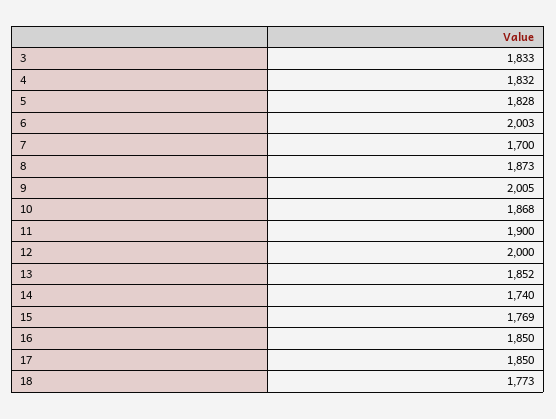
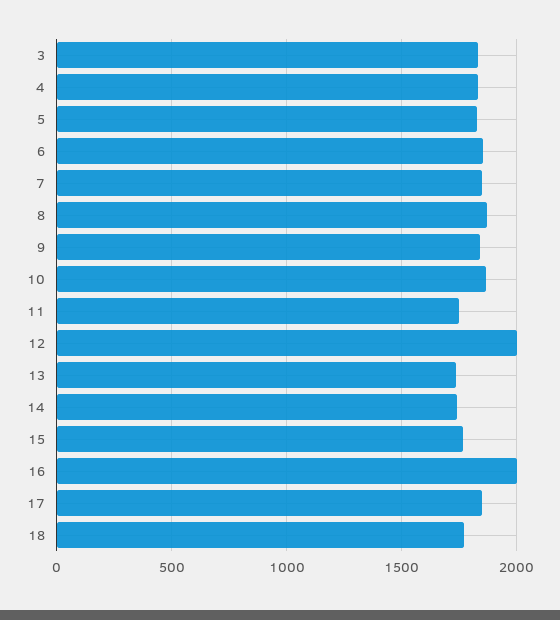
6: 2003 -> 1850
7: 1700 -> 1850
9: 2005 -> 1850
11: 1900 -> 1750
13: 1852 -> 1750
16: 1850 -> 2000

